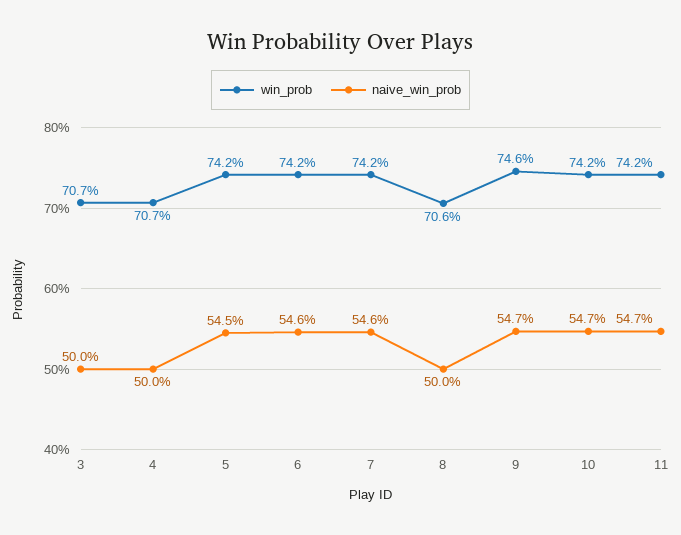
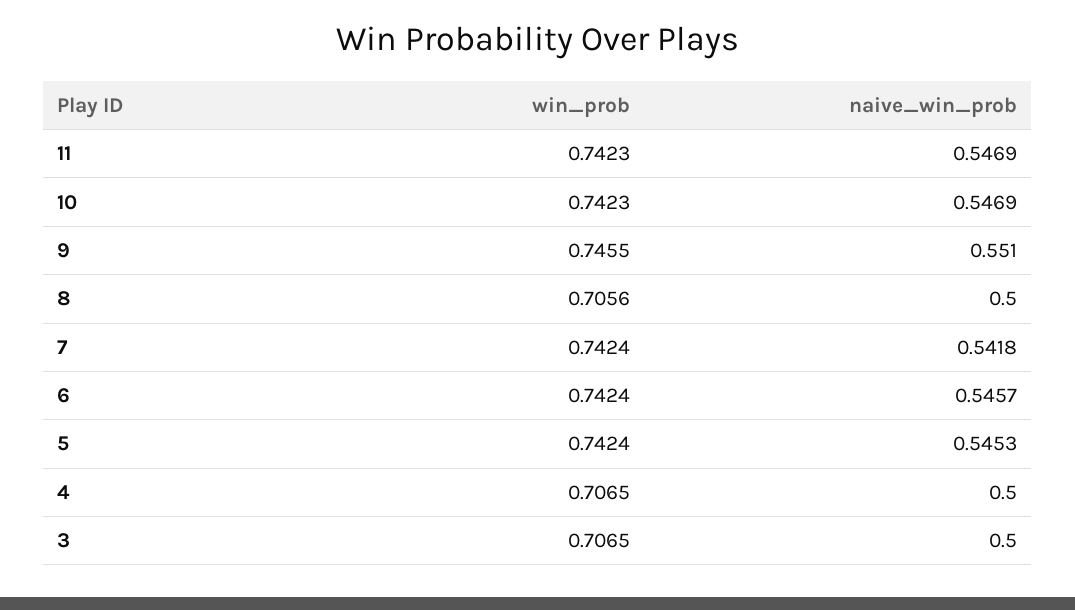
naive_win_prob, 7: 0.546 -> 0.5418
naive_win_prob, 9: 0.547 -> 0.551

